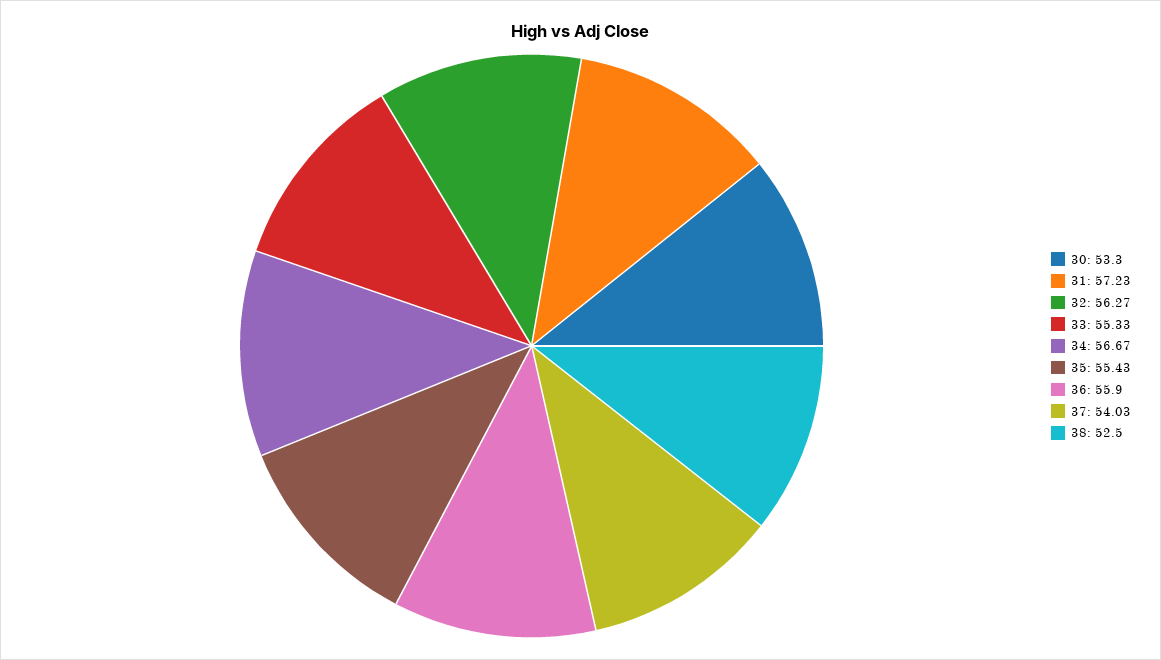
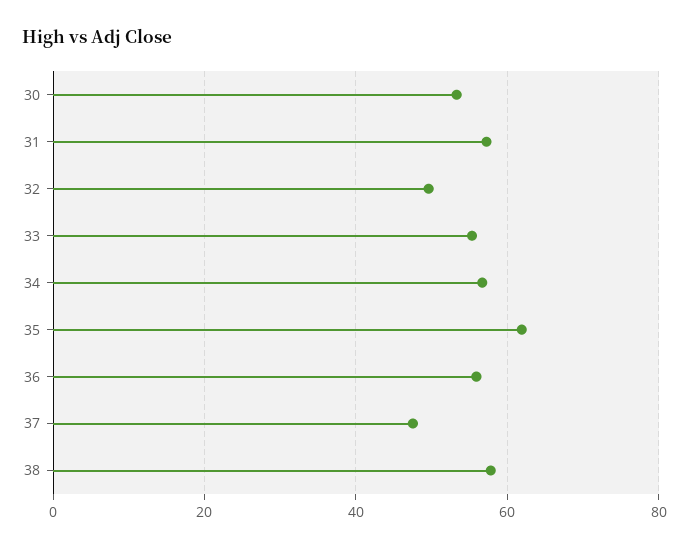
32: 56.27 -> 50
35: 55.43 -> 62
37: 54.03 -> 48
38: 52.5 -> 58

